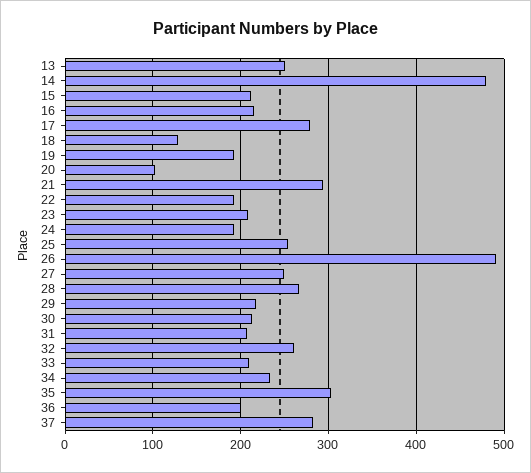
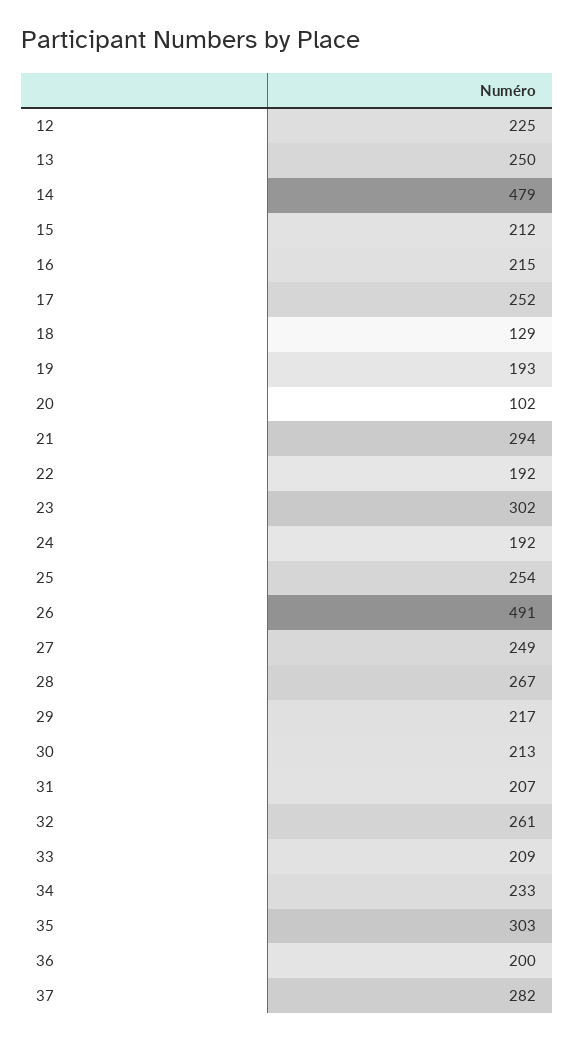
17: 280 -> 252
23: 210 -> 302
12: none -> 225

